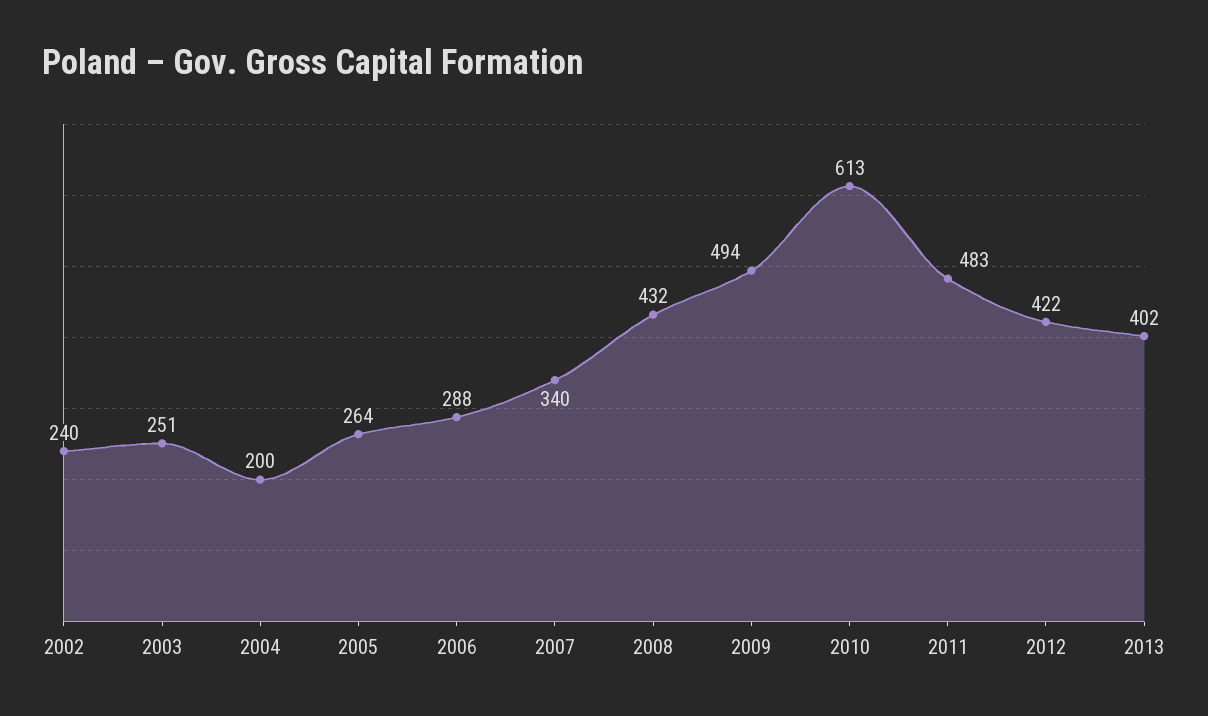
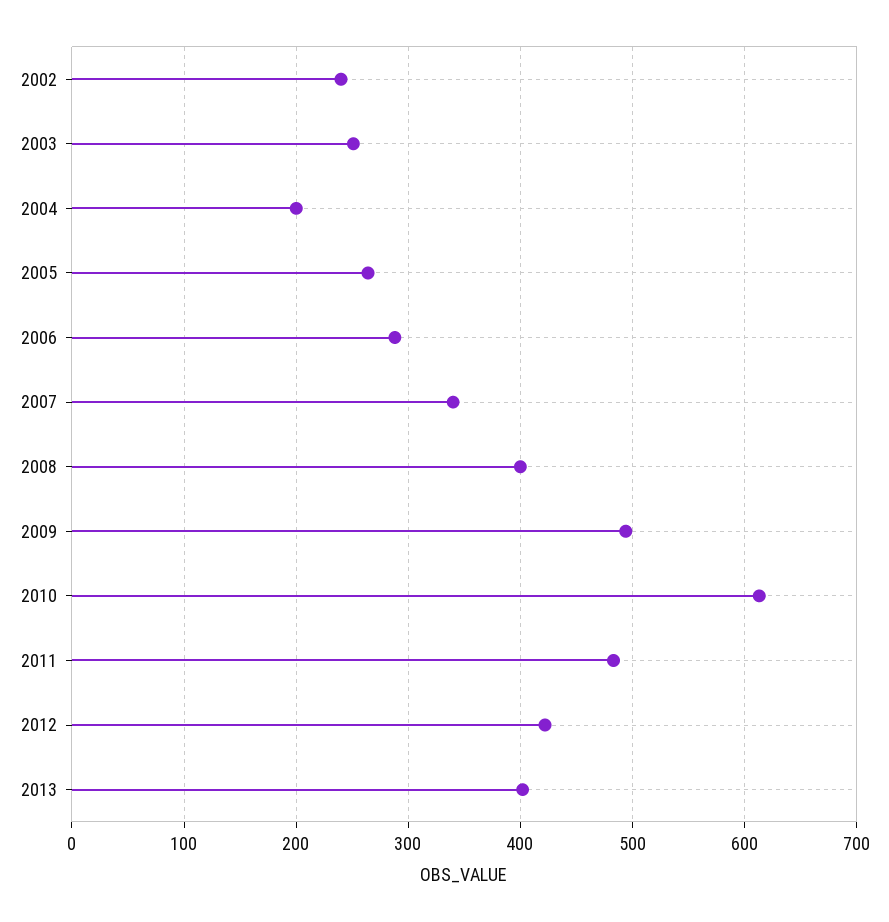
2008: 432 -> 400

